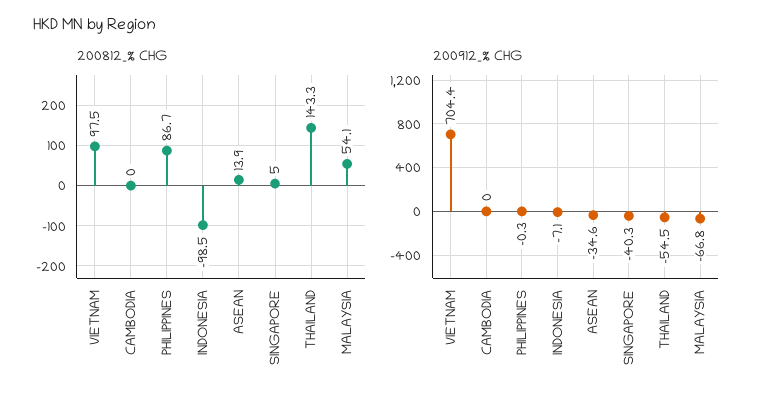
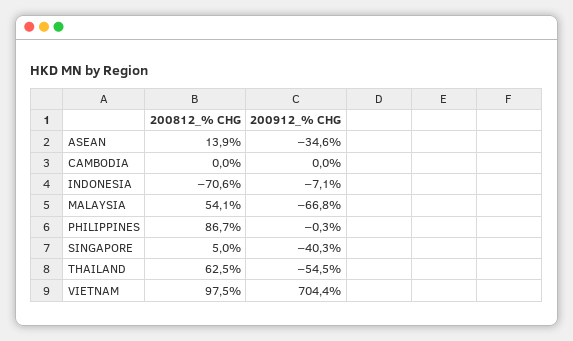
200812_% CHG, INDONESIA: -98.5 -> -70.6
200812_% CHG, THAILAND: 143.3 -> 62.5

